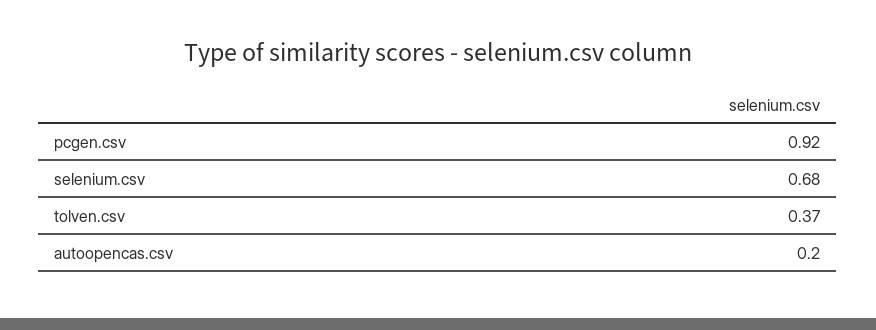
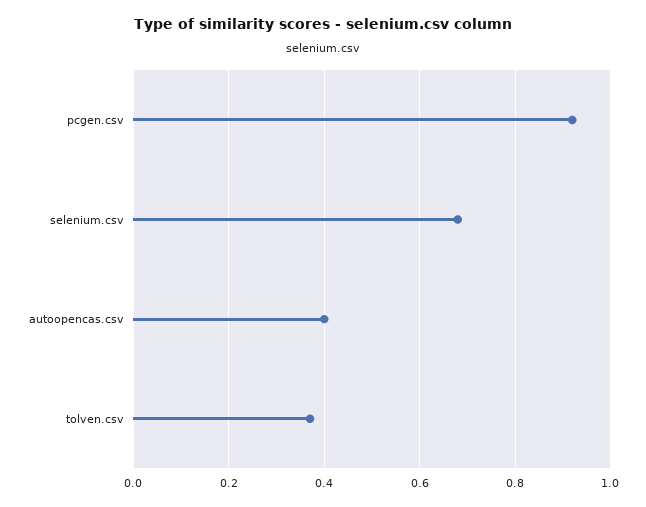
autoopencas.csv: 0.2 -> 0.4

